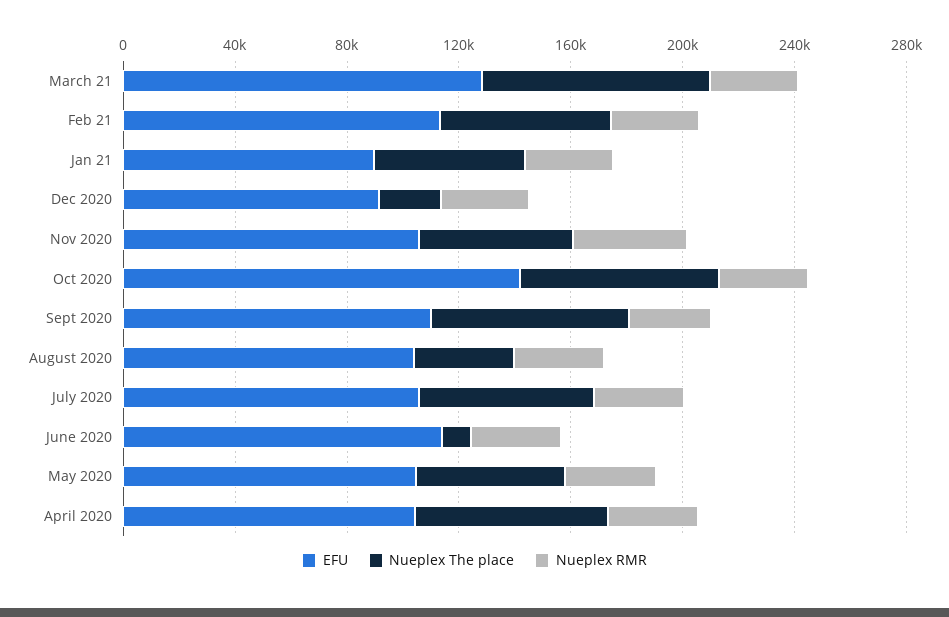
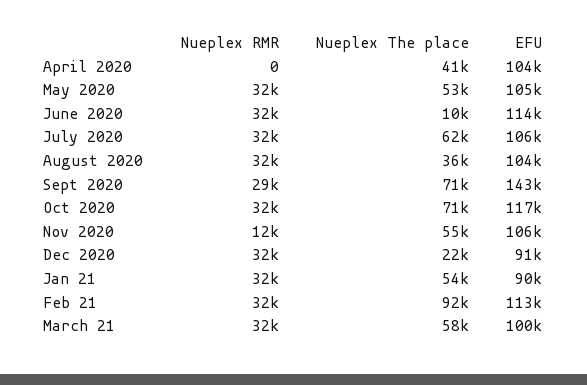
EFU, March 21: 130000 -> 100000
Nueplex The place, March 21: 80000 -> 58000
Nueplex The place, Feb 21: 60000 -> 92000
Nueplex RMR, Nov 2020: 40000 -> 12000
EFU, Oct 2020: 140000 -> 117000
EFU, Sept 2020: 110000 -> 143000
Nueplex The place, April 2020: 70000 -> 41000
Nueplex RMR, April 2020: 30000 -> 0

